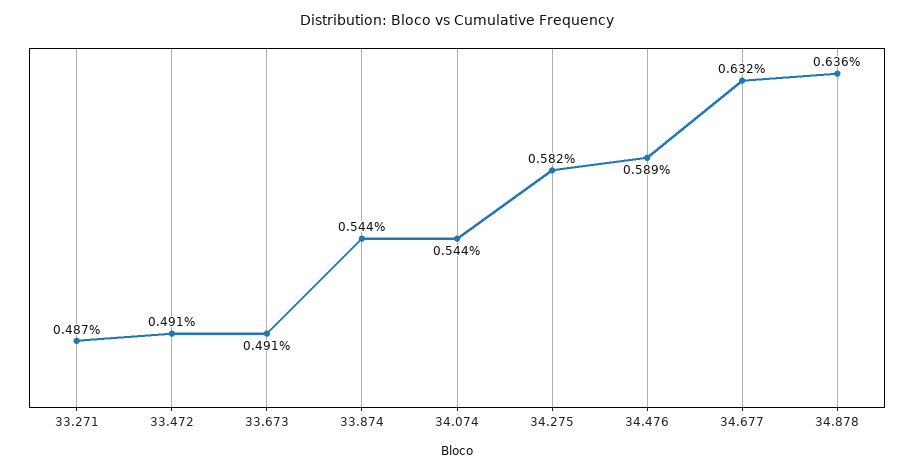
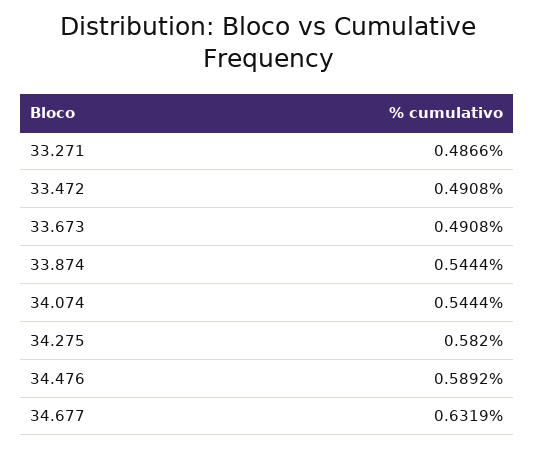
34.878: 0.636 -> none

